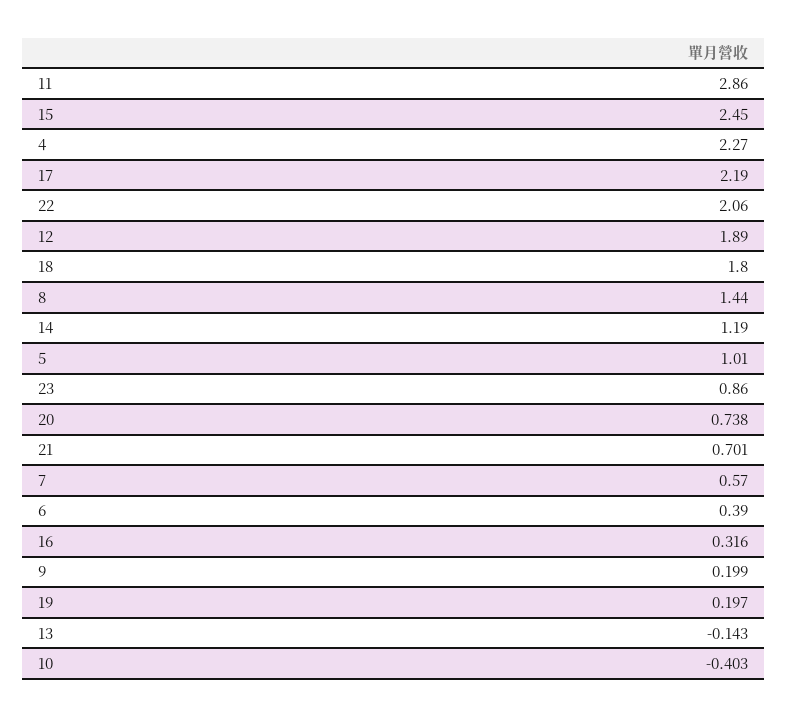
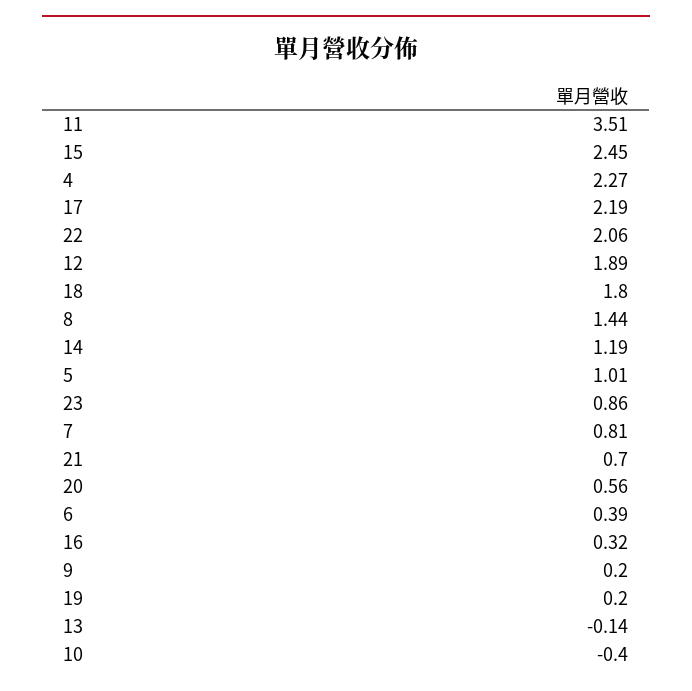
11: 2.86 -> 3.51
20: 0.738 -> 0.56
7: 0.57 -> 0.81

